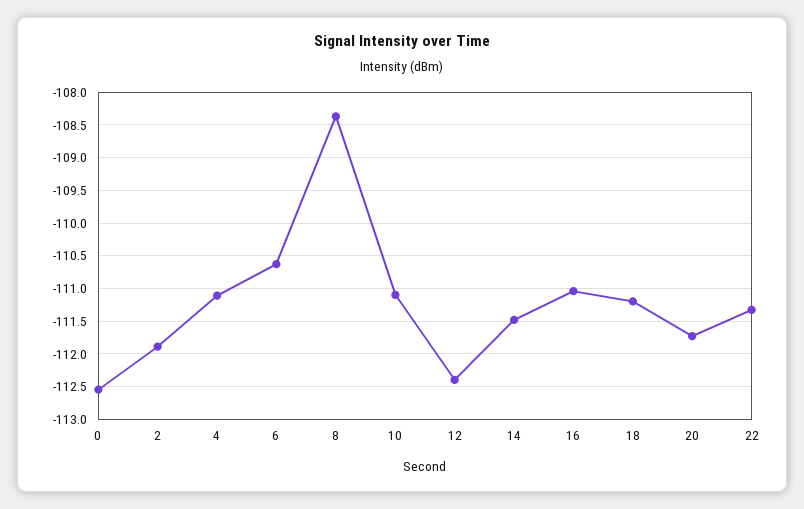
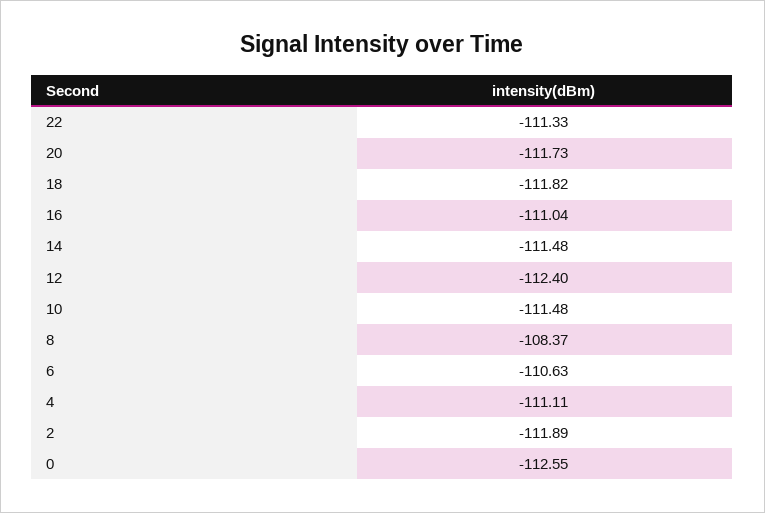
10: -111.1 -> -111.48
18: -111.2 -> -111.82

